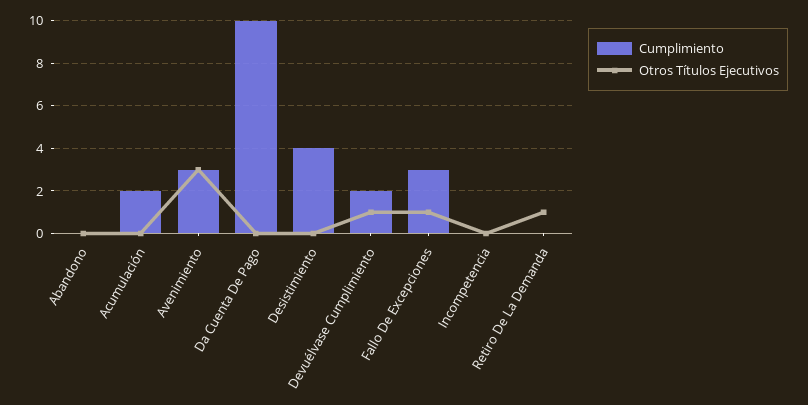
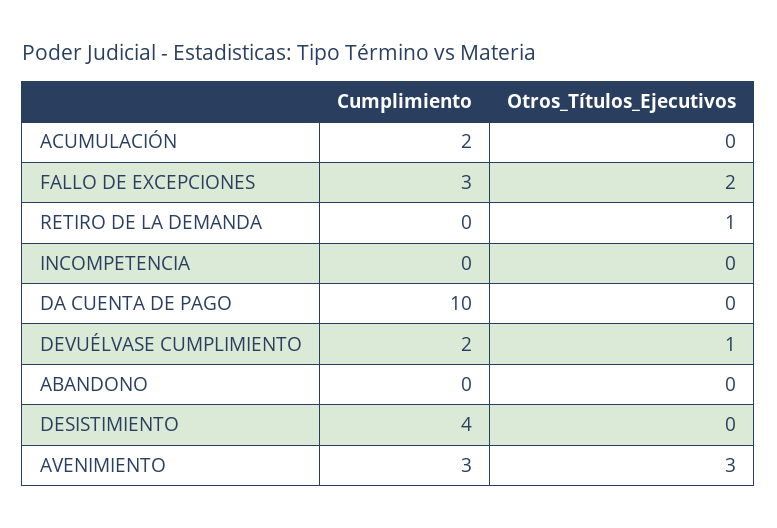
Otros Títulos Ejecutivos, Fallo De Excepciones: 1 -> 2

